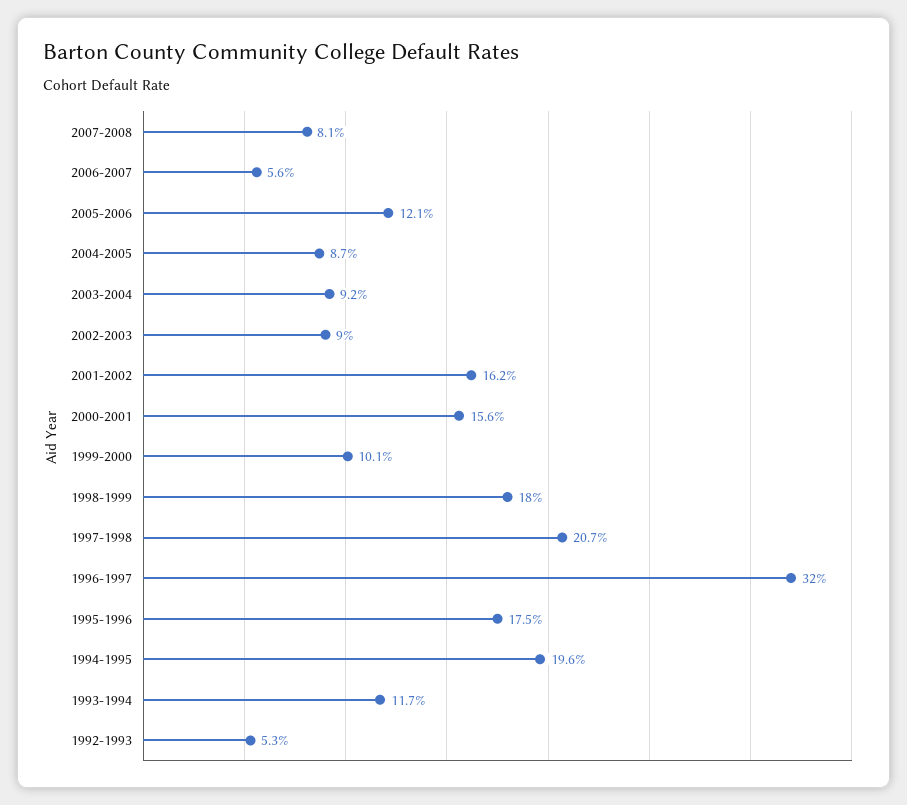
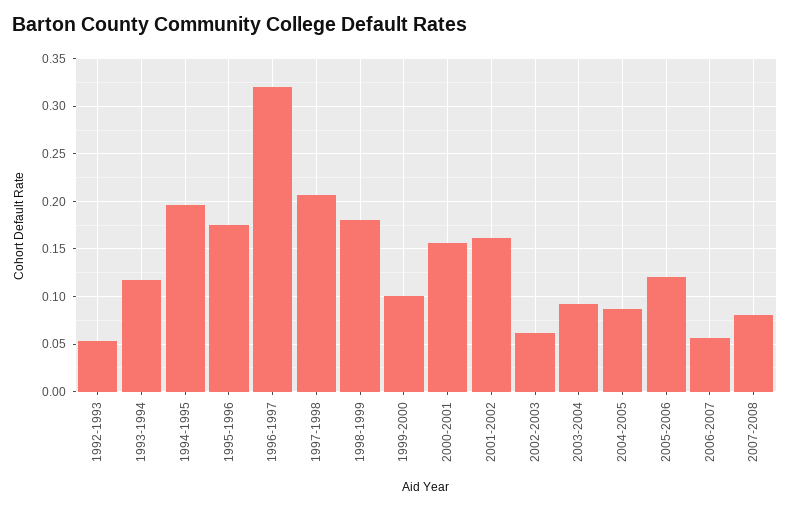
2002-2003: 0.09 -> 0.06

